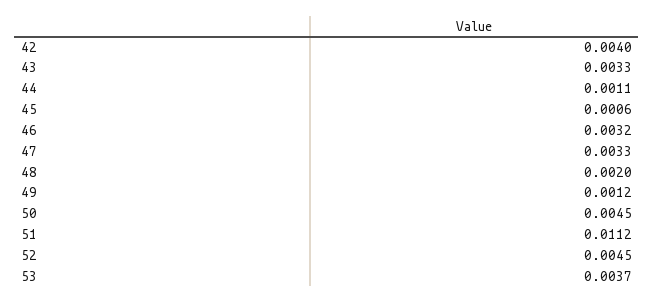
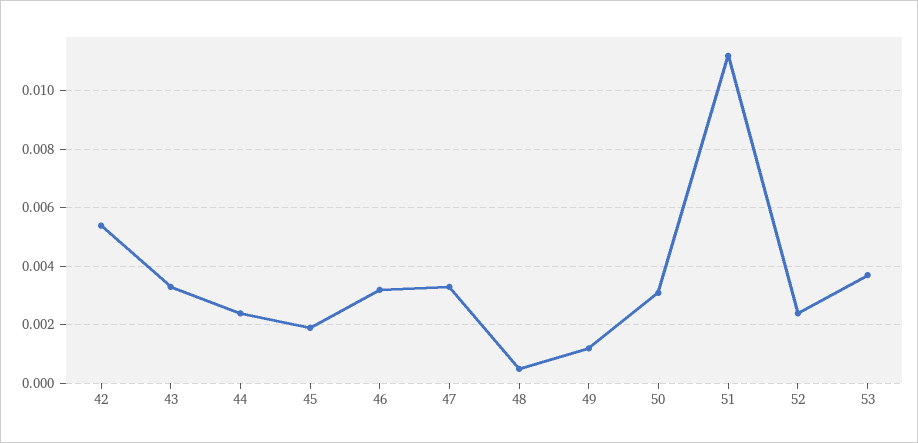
42: 0.004 -> 0.0055
44: 0.0011 -> 0.0025
45: 0.0006 -> 0.002
48: 0.002 -> 0.0005
50: 0.0045 -> 0.003
52: 0.0045 -> 0.0025

